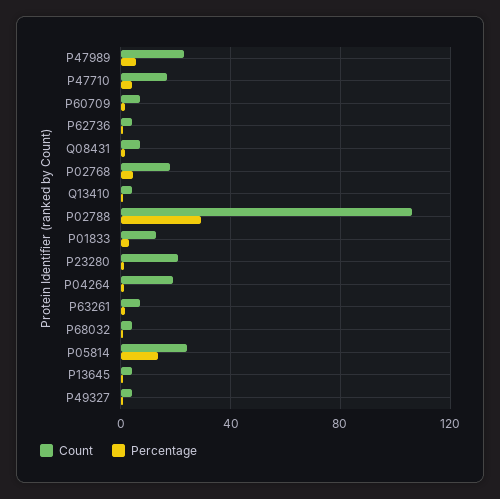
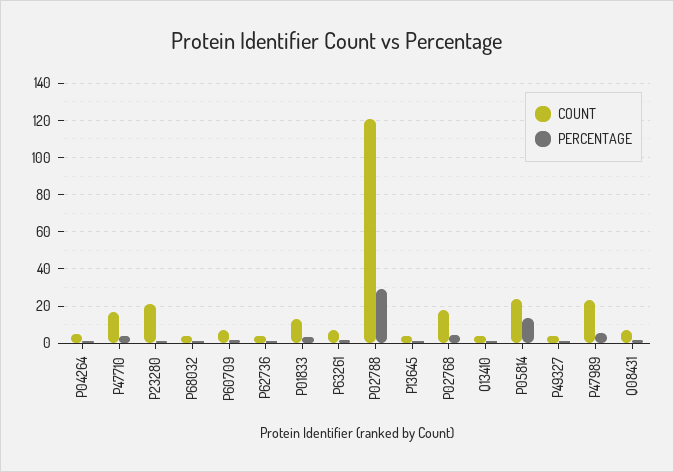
Count, P02788: 105 -> 120
Count, P04264: 20 -> 5

